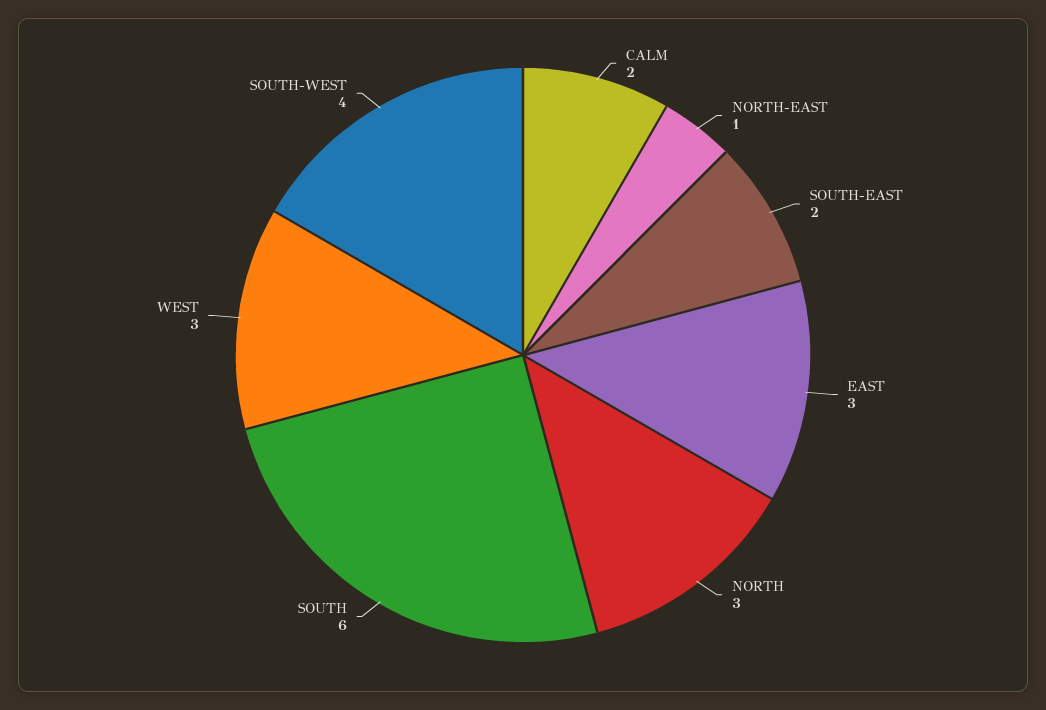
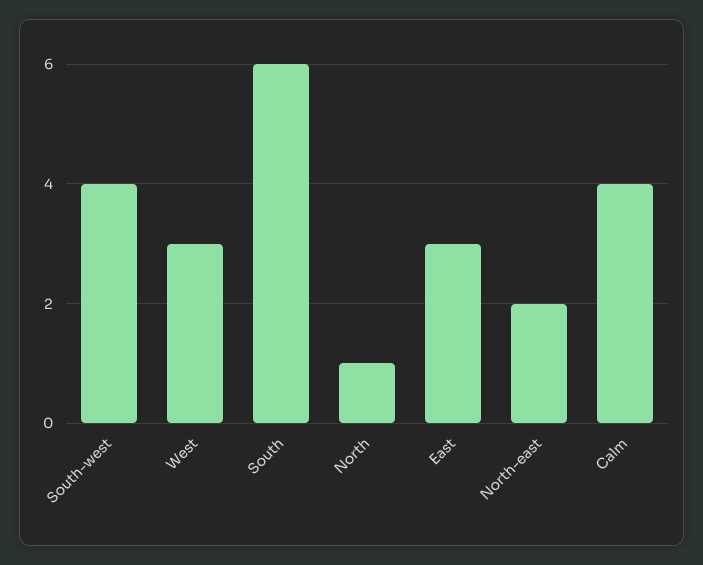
CALM: 2 -> 4
NORTH-EAST: 1 -> 2
SOUTH-EAST: 2 -> none
NORTH: 3 -> 1

